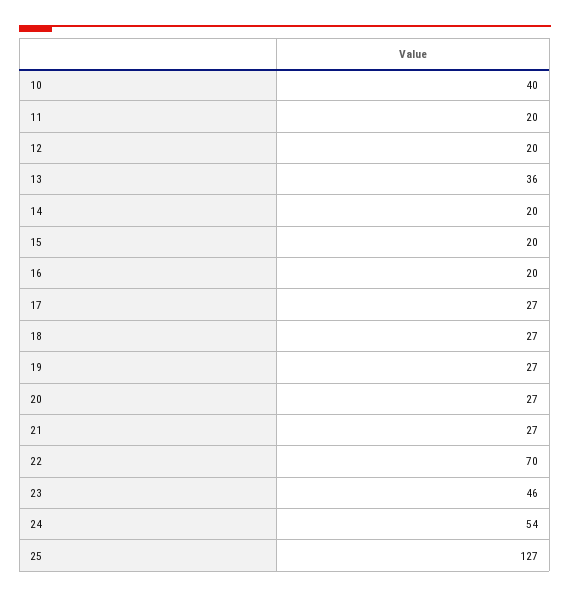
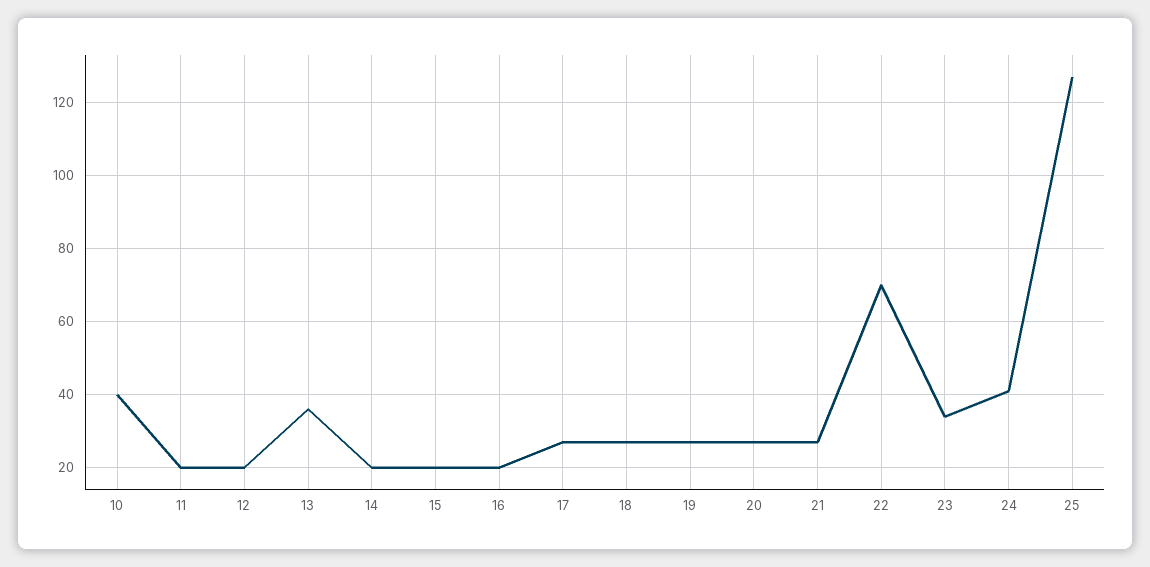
23: 46 -> 35
24: 54 -> 40

